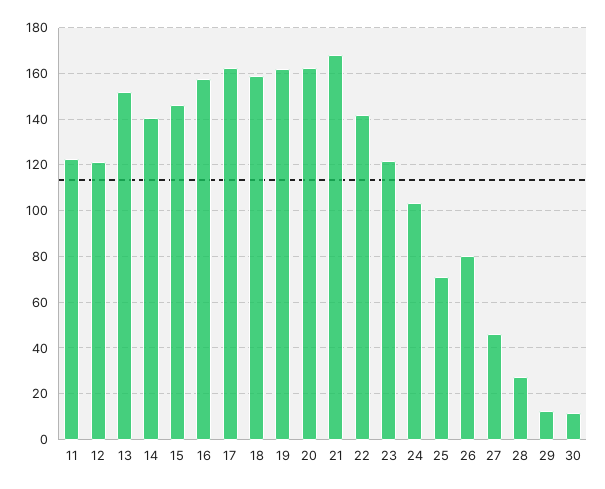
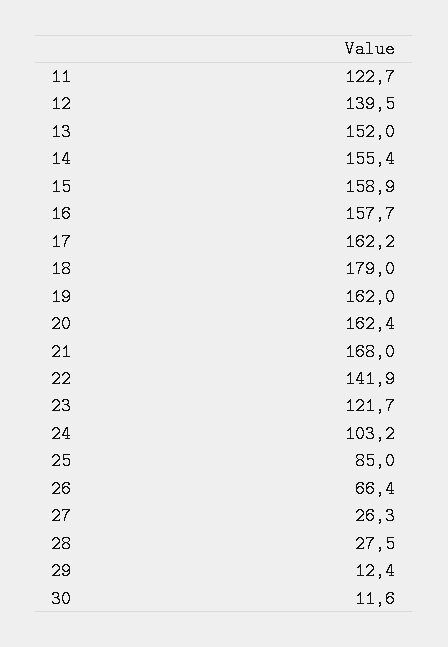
12: 120 -> 139.5
14: 140 -> 155.4
15: 145 -> 158.9
18: 160 -> 179
25: 70 -> 85
26: 80 -> 66.4
27: 45 -> 26.3

